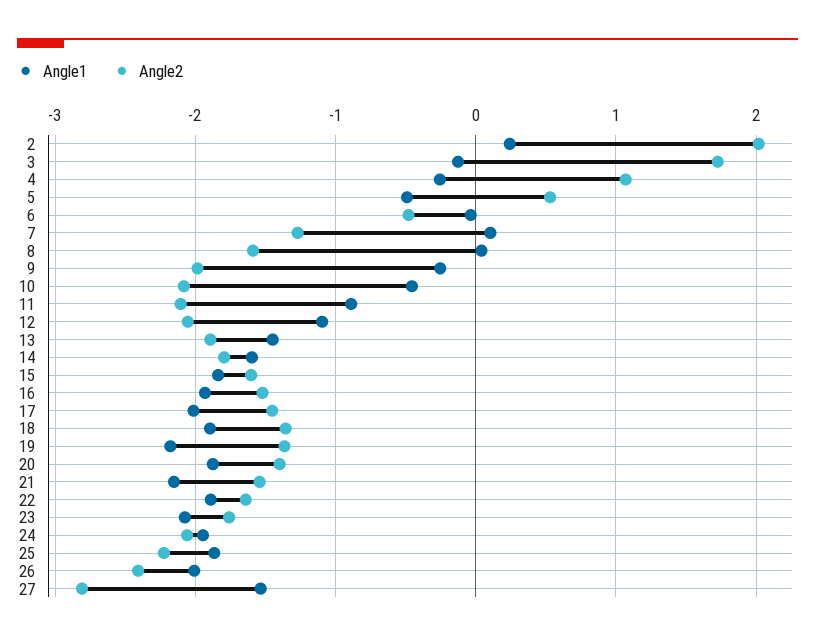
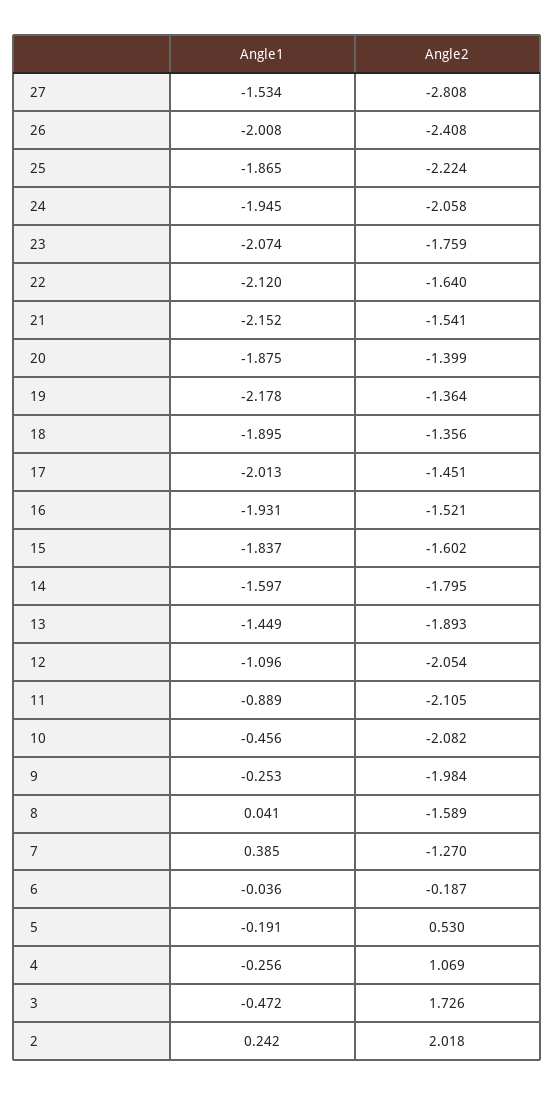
Angle1, 3: -0.1 -> -0.472
Angle1, 5: -0.5 -> -0.191
Angle2, 6: -0.5 -> -0.187
Angle1, 7: 0.1 -> 0.385
Angle1, 22: -1.9 -> -2.12

